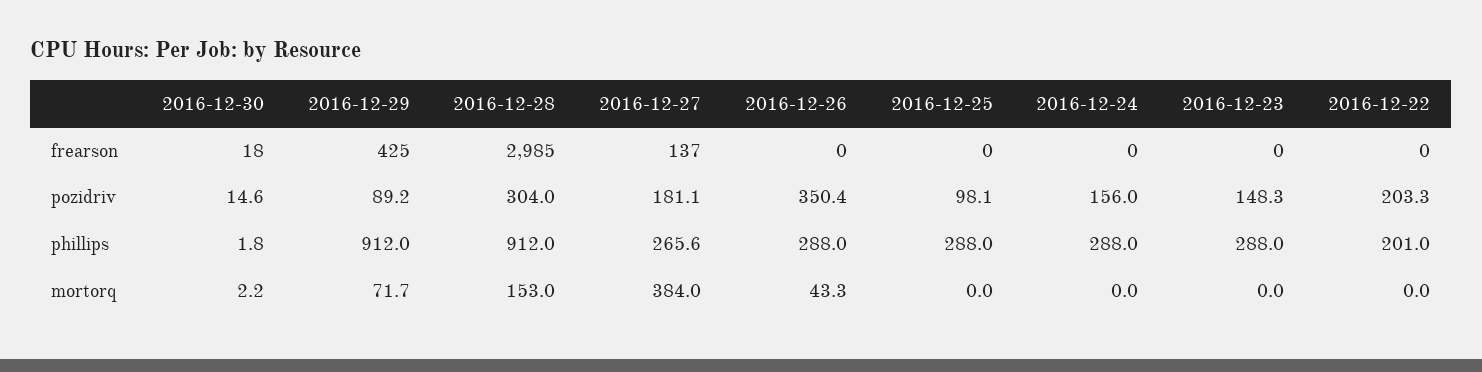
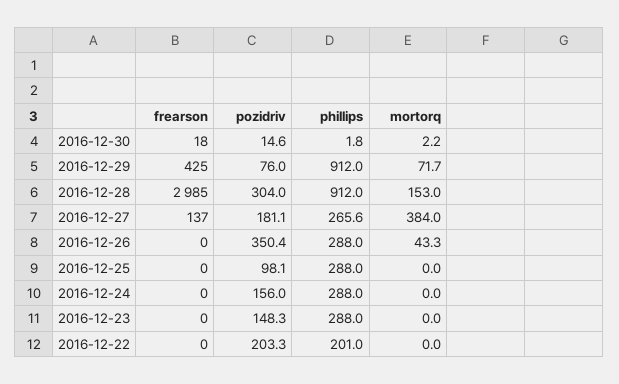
2016-12-29, pozidriv: 89.2 -> 76

